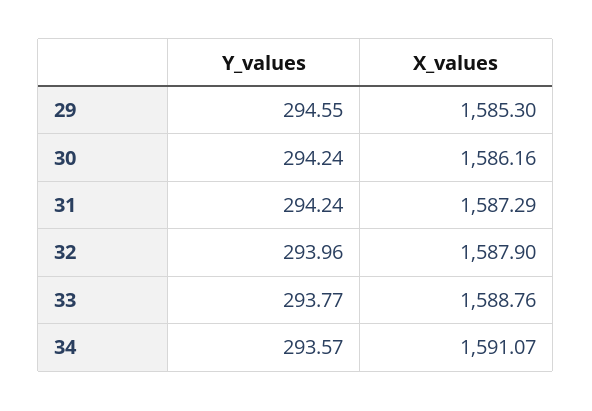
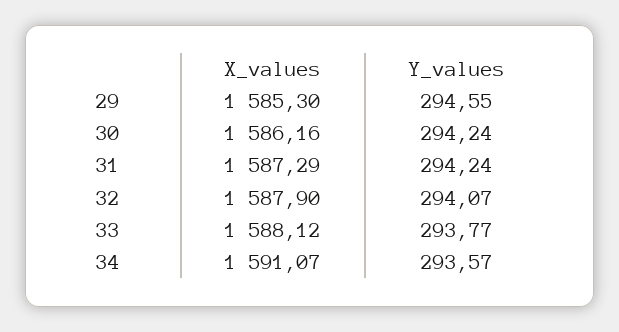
Y_values, 32: 293.96 -> 294.07
X_values, 33: 1588.76 -> 1588.12

